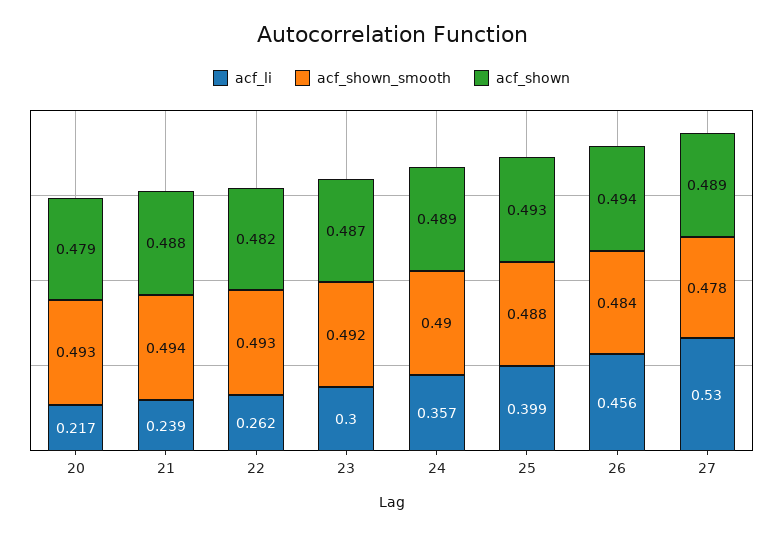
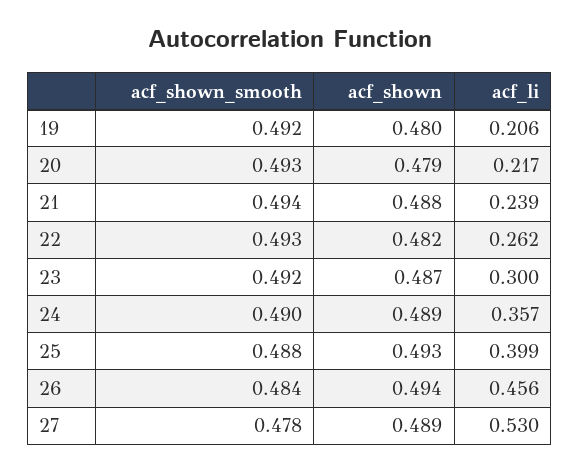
acf_shown_smooth, 19: none -> 0.492
acf_shown, 19: none -> 0.48
acf_li, 19: none -> 0.206

